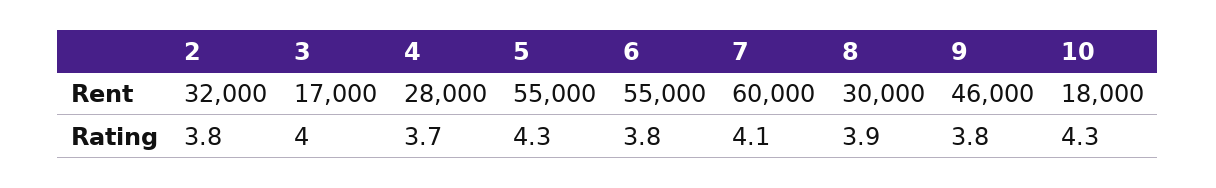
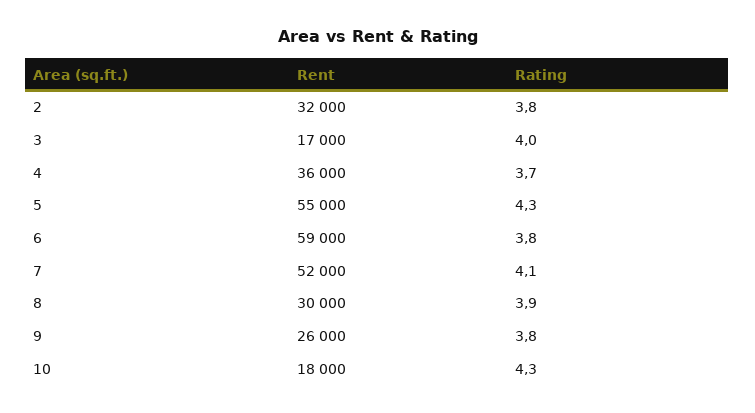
4, Rent: 28000 -> 36000
6, Rent: 55000 -> 59000
7, Rent: 60000 -> 52000
9, Rent: 46000 -> 26000

